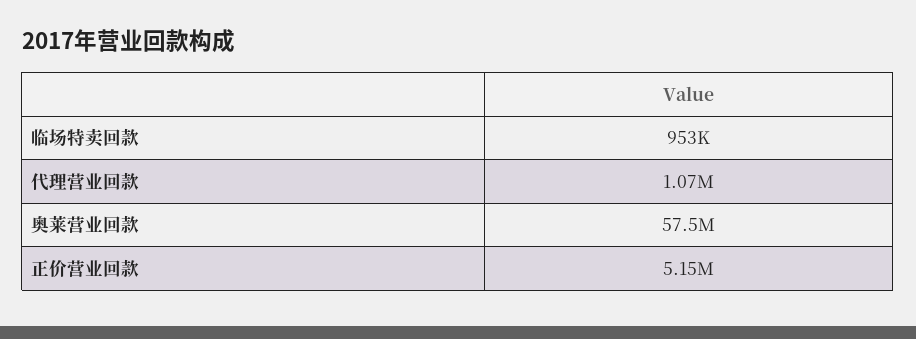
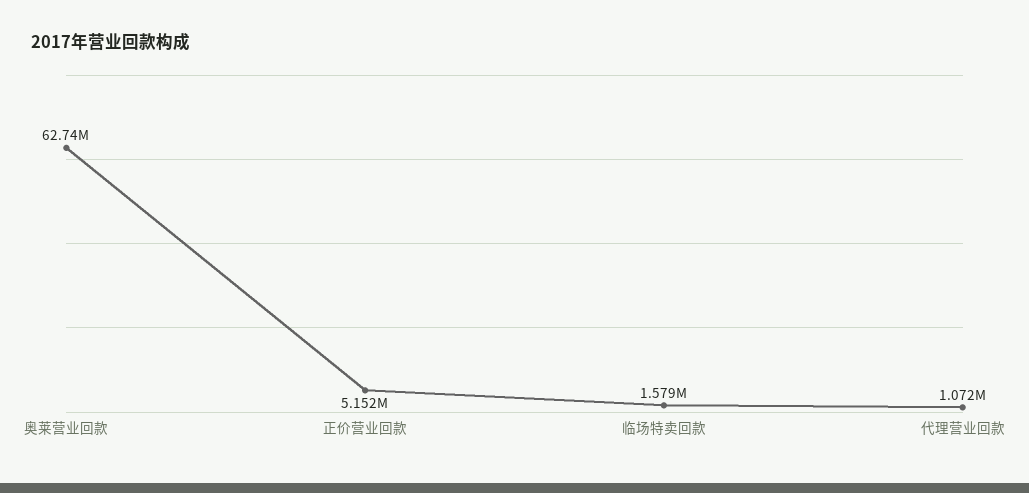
临场特卖回款: 953000 -> 1579000
奥莱营业回款: 57500000 -> 62740000

